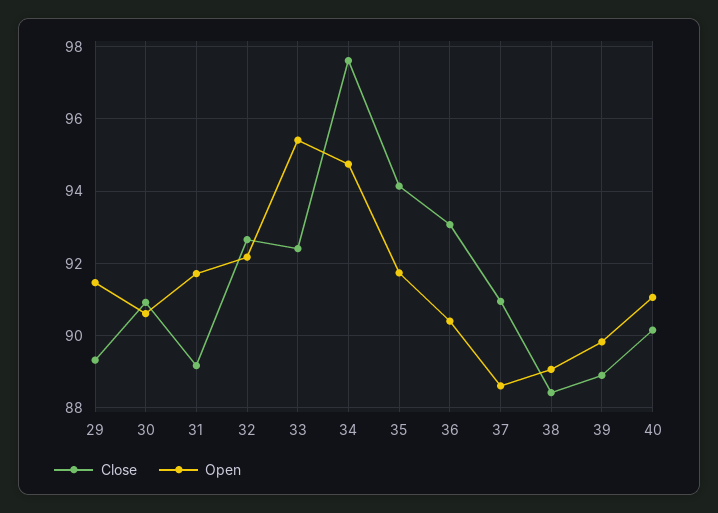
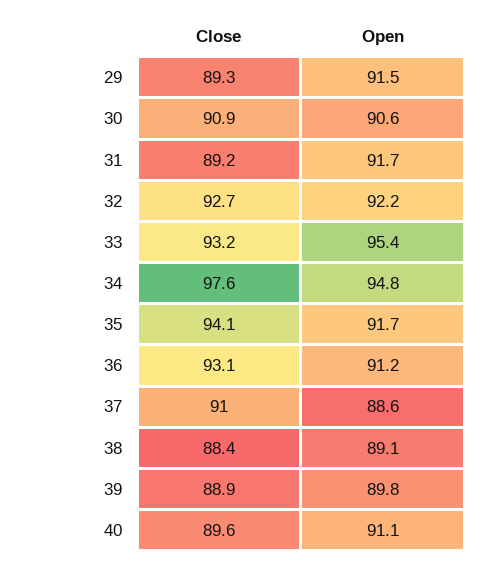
Close, 33: 92.4 -> 93.2
Open, 36: 90.4 -> 91.2
Close, 40: 90.2 -> 89.6

